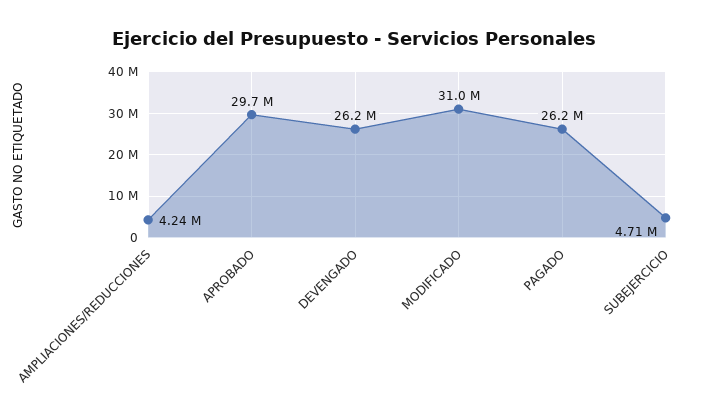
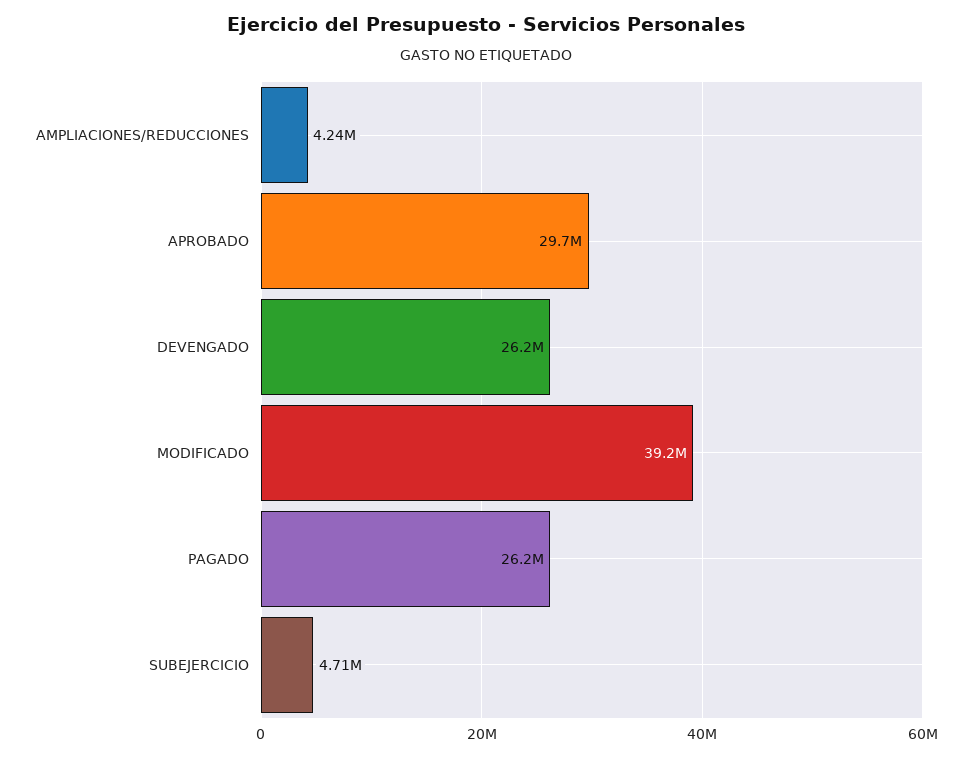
MODIFICADO: 31000000 -> 39200000

